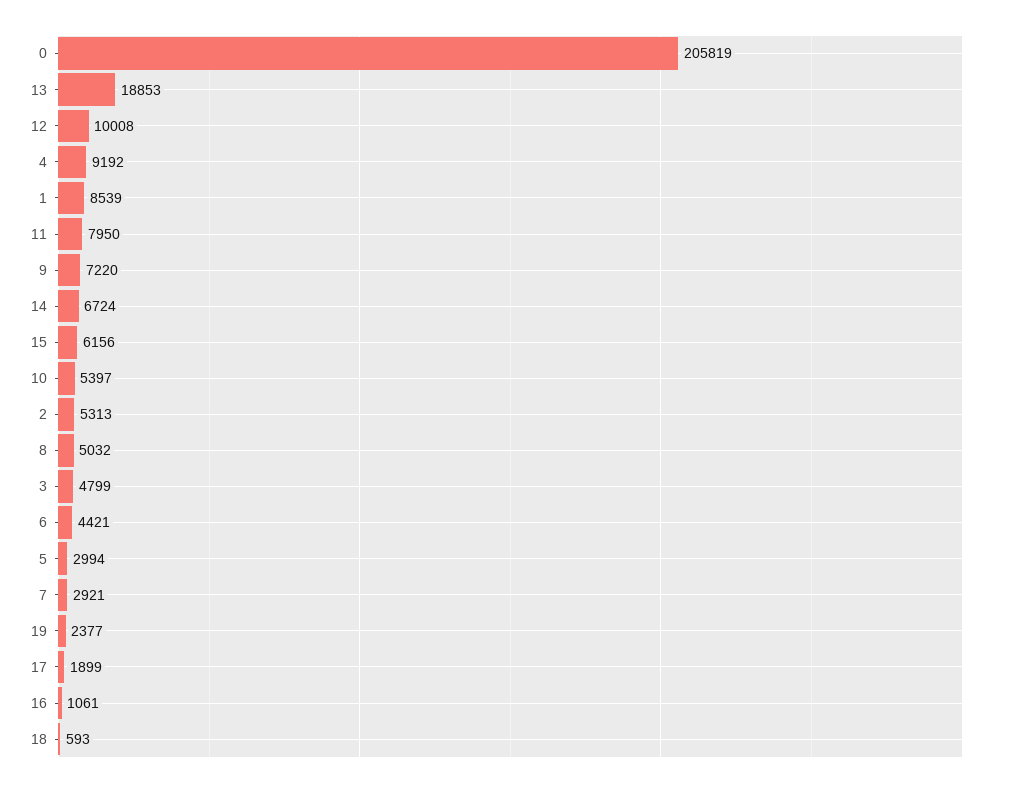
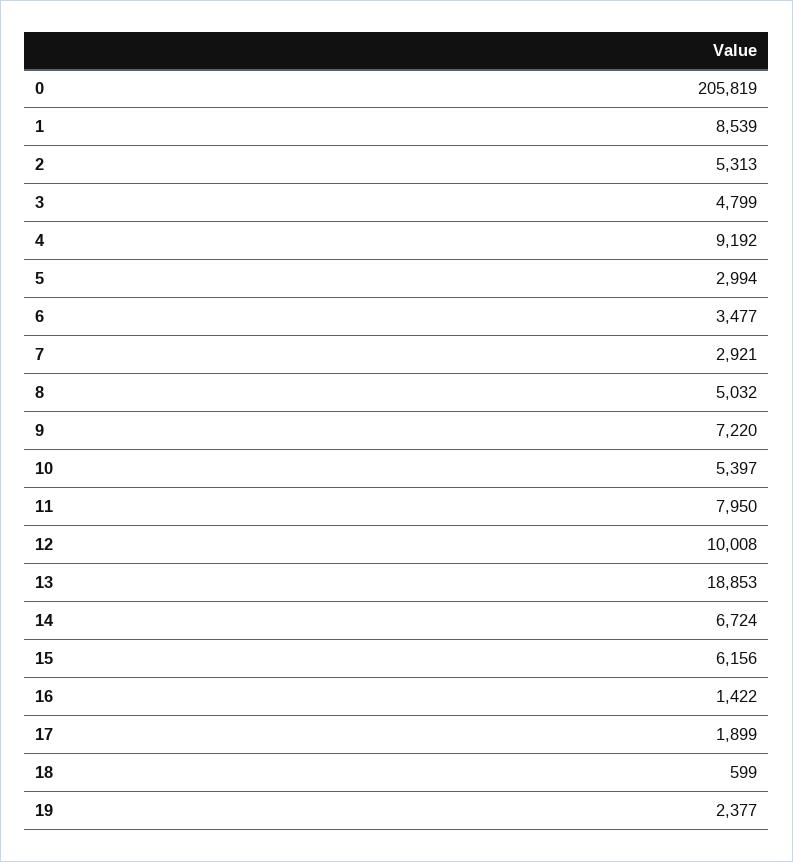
6: 4421 -> 3477
16: 1061 -> 1422
18: 593 -> 599

